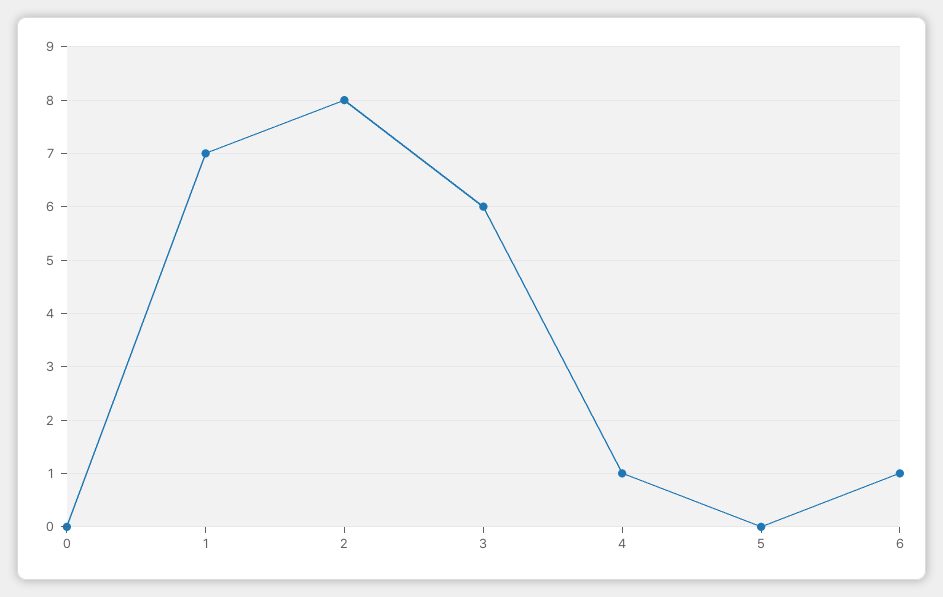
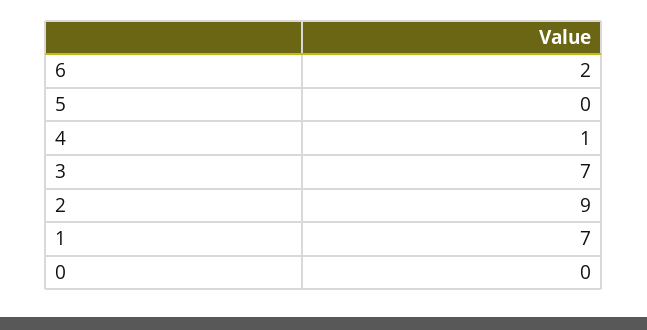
2: 8 -> 9
3: 6 -> 7
6: 1 -> 2

